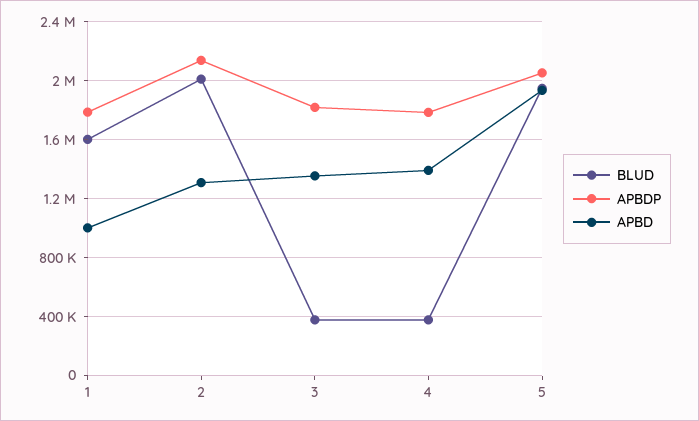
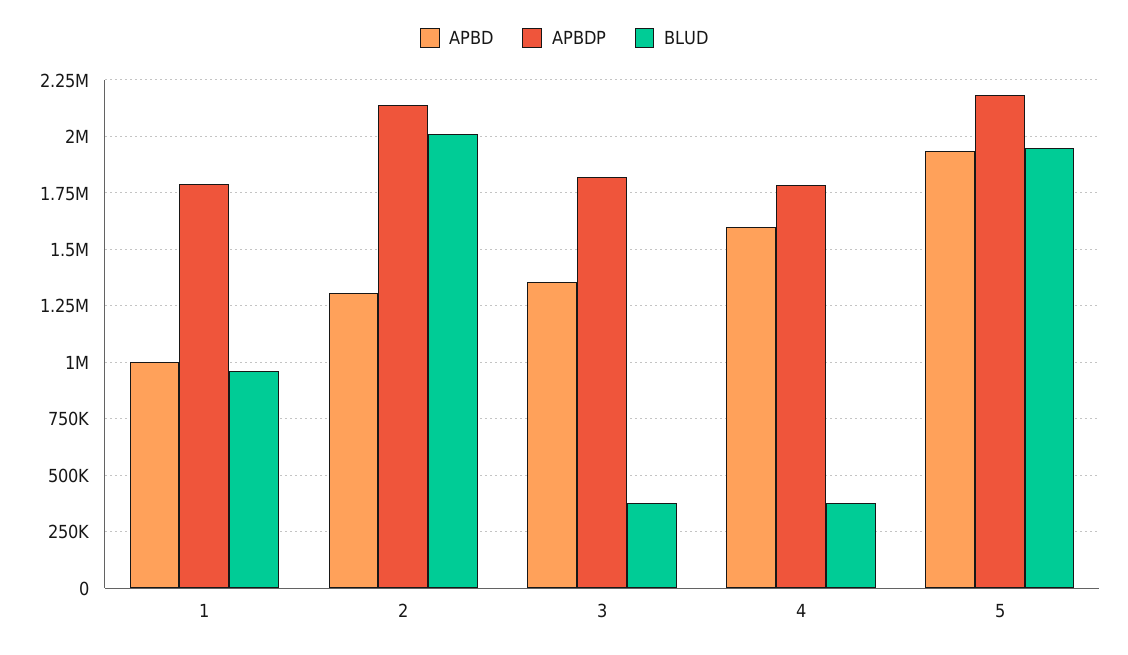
BLUD, 1: 1600000 -> 950000
APBD, 4: 1400000 -> 1600000
APBDP, 5: 2050000 -> 2200000

